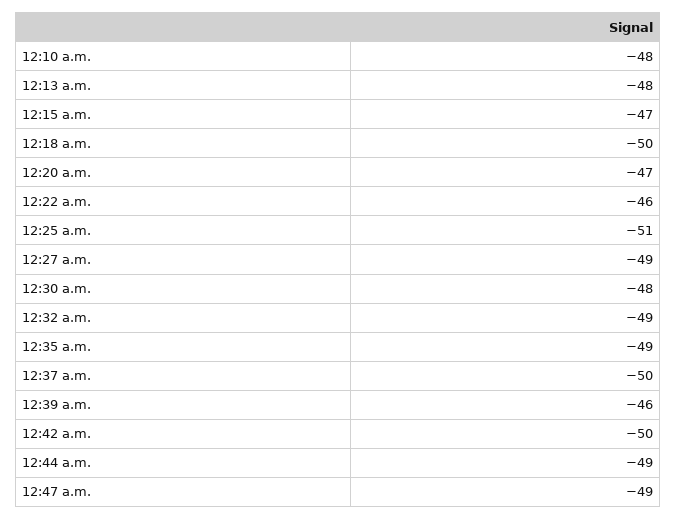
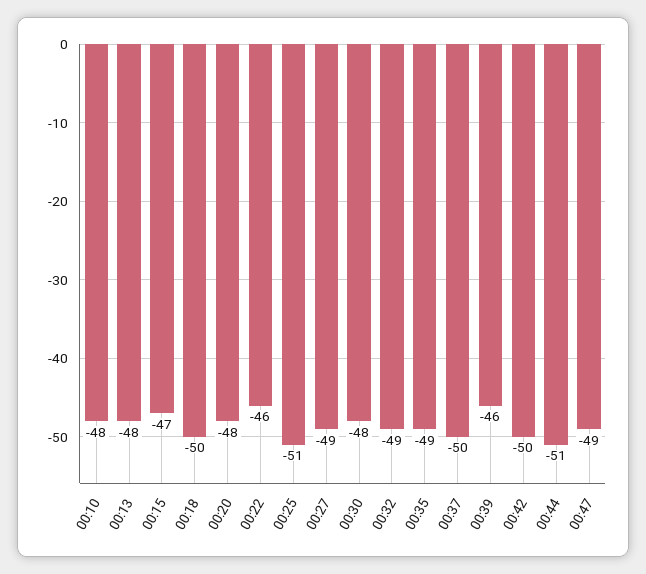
12:20 a.m.: -47 -> -48
12:44 a.m.: -49 -> -51

